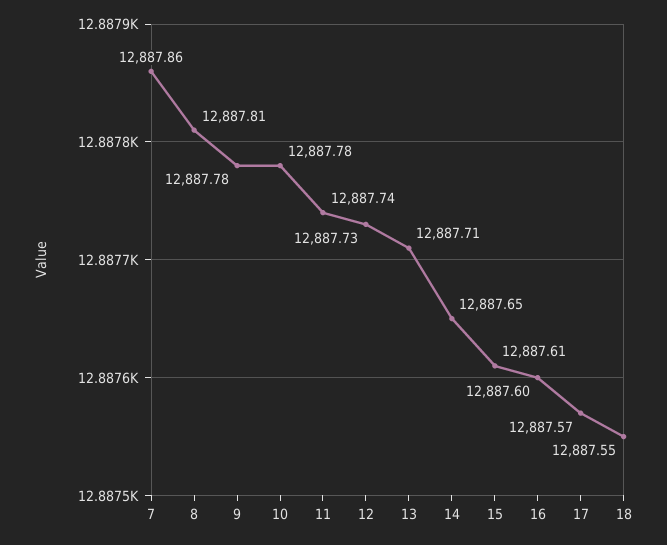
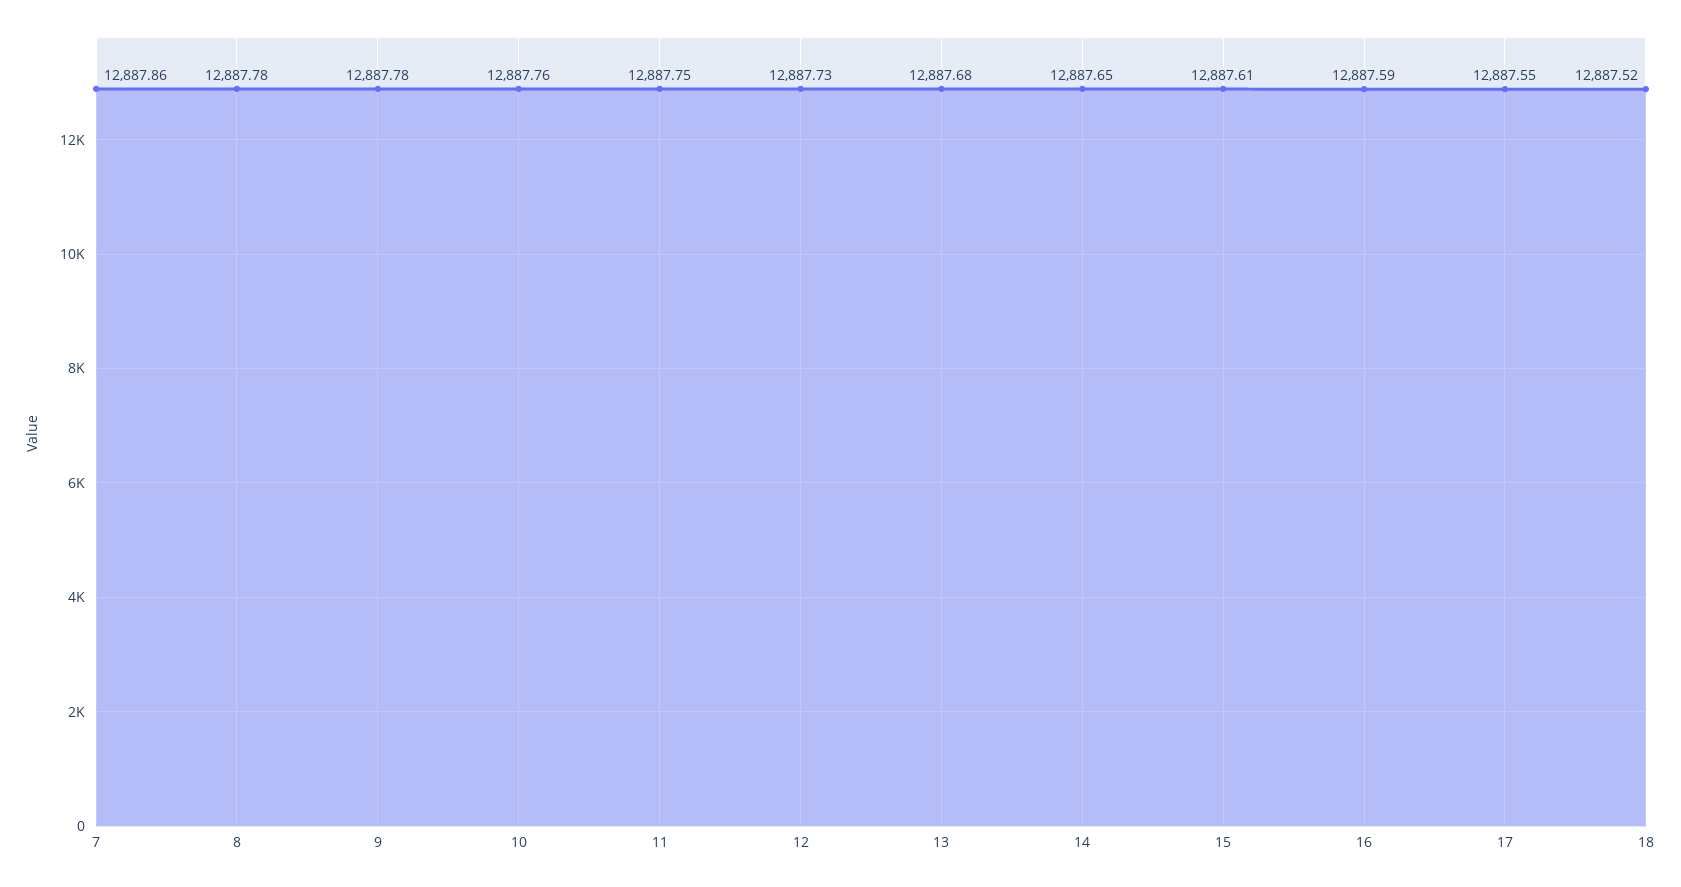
8: 12887.81 -> 12887.78
10: 12887.78 -> 12887.76
11: 12887.74 -> 12887.75
13: 12887.71 -> 12887.68
16: 12887.6 -> 12887.59
17: 12887.57 -> 12887.55
18: 12887.55 -> 12887.52

